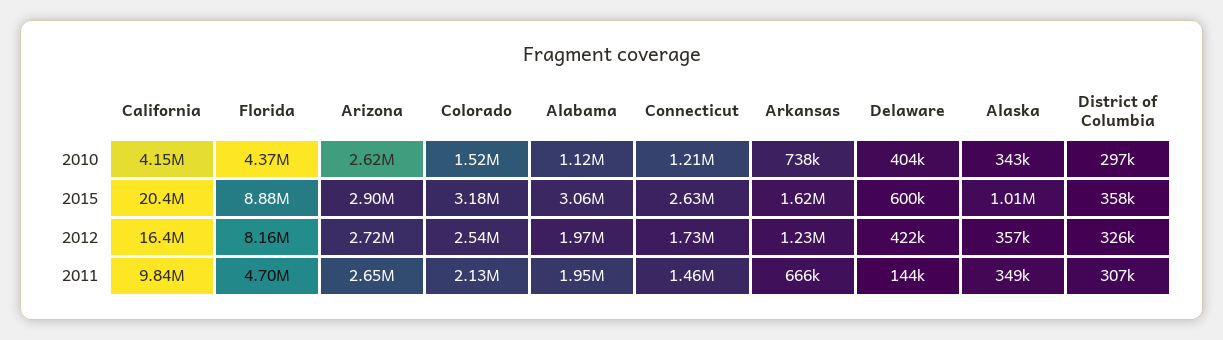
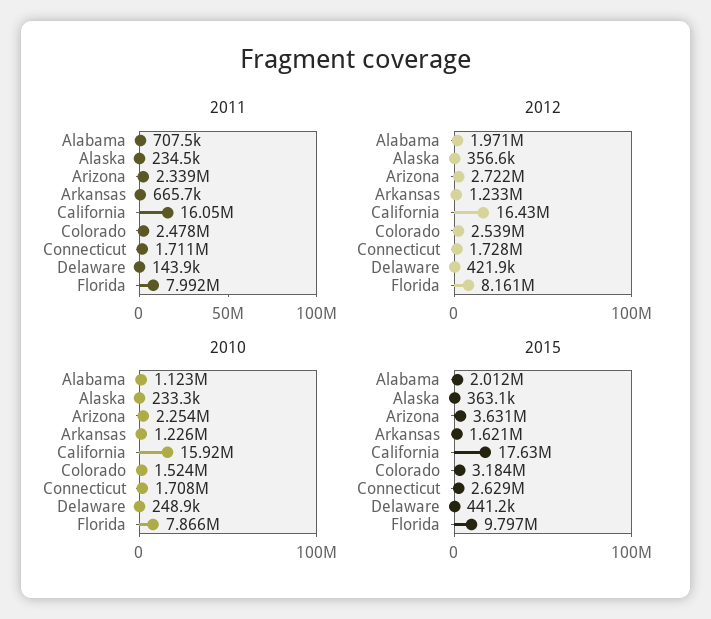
2010, California: 4150000 -> 15920000
2010, Florida: 4370000 -> 7866000
2010, Arizona: 2620000 -> 2254000
2010, Connecticut: 1210000 -> 1708000
2010, Arkansas: 738000 -> 1226000
2010, Delaware: 404000 -> 248900
2010, Alaska: 343000 -> 233300
2010, District of Columbia: 297000 -> none
2015, California: 20400000 -> 17630000
2015, Florida: 8880000 -> 9797000
2015, Arizona: 2900000 -> 3631000
2015, Alabama: 3060000 -> 2012000
2015, Delaware: 600000 -> 441200
2015, Alaska: 1010000 -> 363100
2015, District of Columbia: 358000 -> none
2012, District of Columbia: 326000 -> none
2011, California: 9840000 -> 16050000
2011, Florida: 4700000 -> 7992000
2011, Arizona: 2650000 -> 2339000
2011, Colorado: 2130000 -> 2478000
2011, Alabama: 1950000 -> 707500
2011, Connecticut: 1460000 -> 1711000
2011, Alaska: 349000 -> 234500
2011, District of Columbia: 307000 -> none

